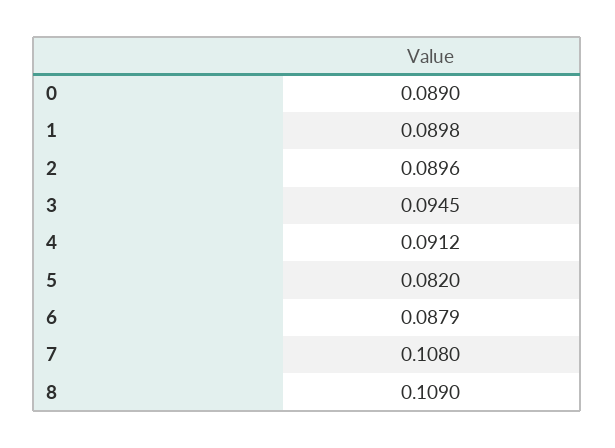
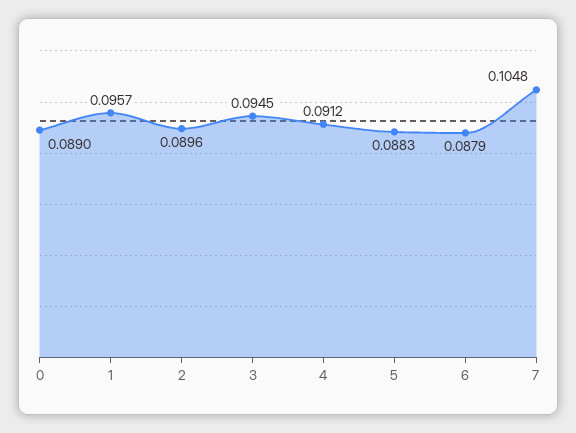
1: 0.0898 -> 0.0957
5: 0.082 -> 0.0883
7: 0.108 -> 0.1048
8: 0.109 -> none

